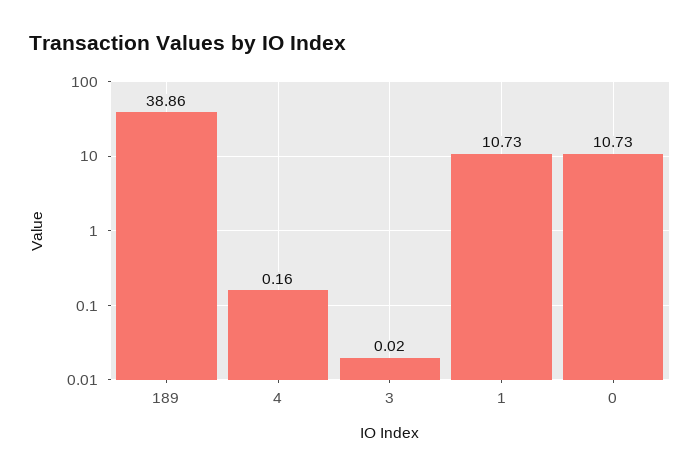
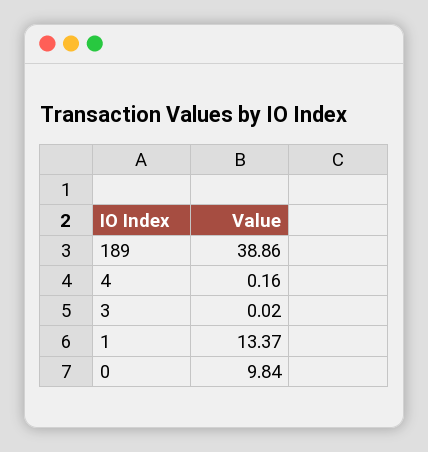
1: 10.73 -> 13.37
0: 10.73 -> 9.84

